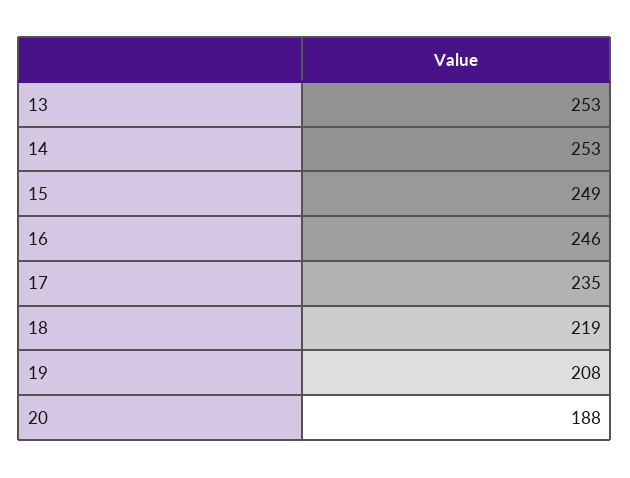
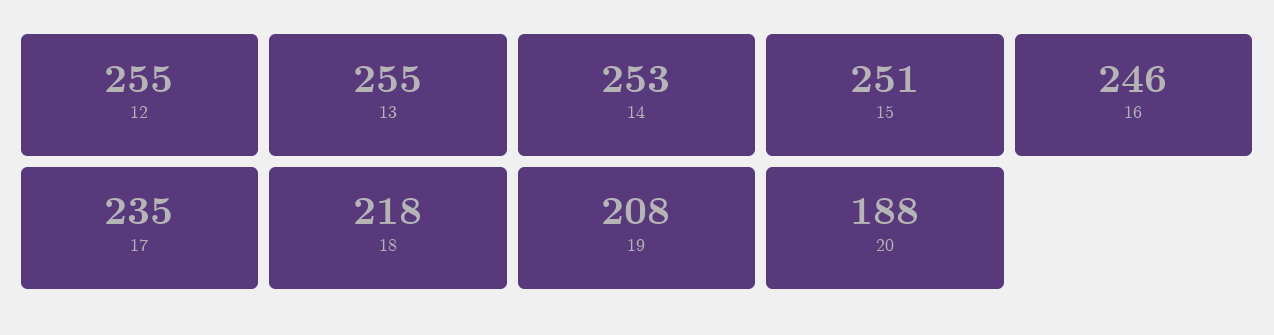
13: 253 -> 255
15: 249 -> 251
18: 219 -> 218
12: none -> 255

